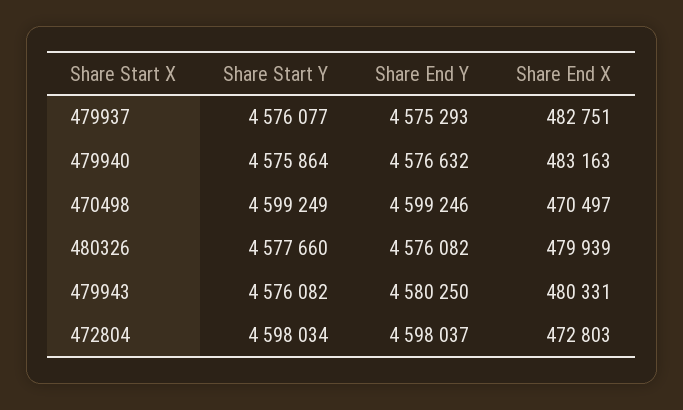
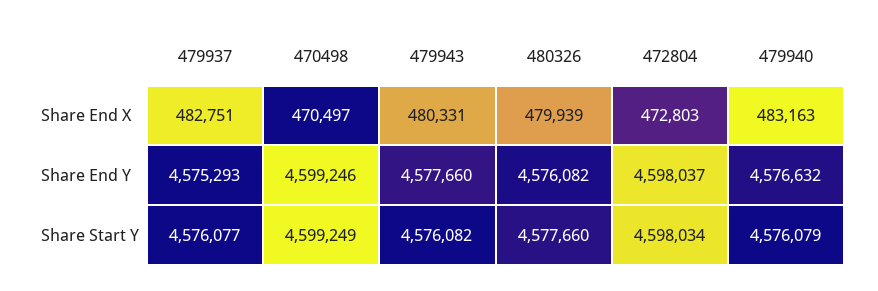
Share Start Y, 479940: 4575864 -> 4576079
Share End Y, 479943: 4580250 -> 4577660

